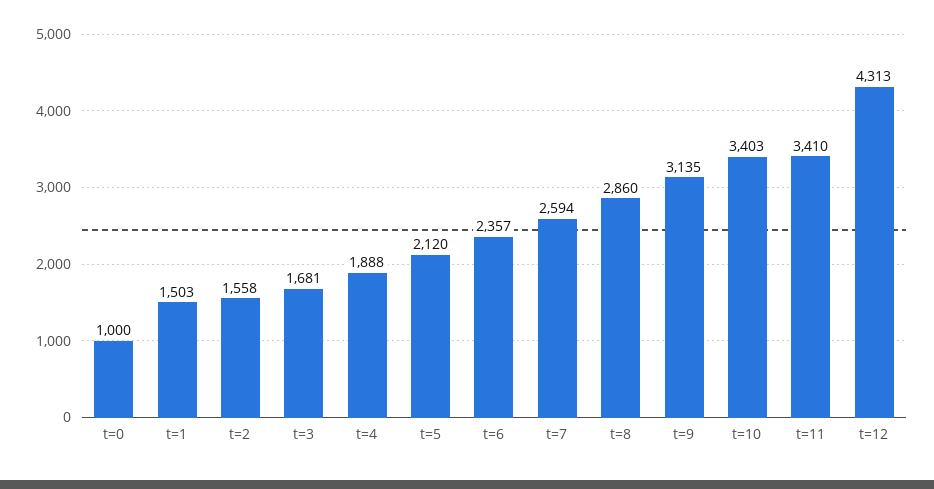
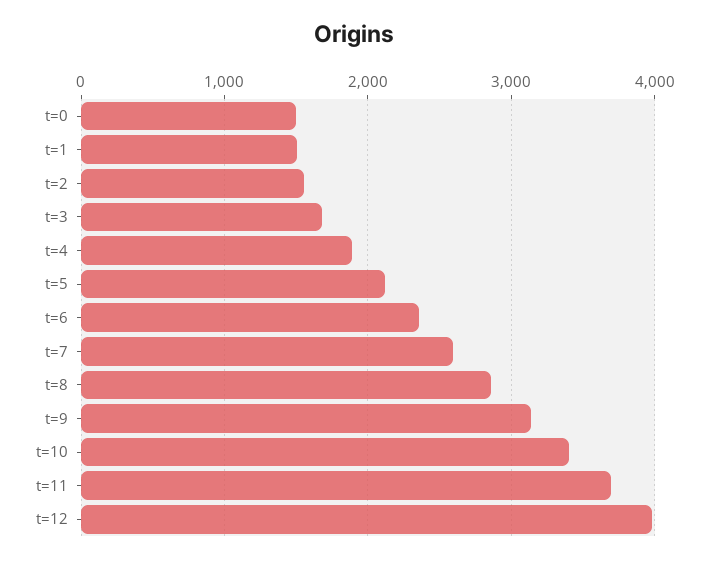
t=0: 1000 -> 1500
t=11: 3410 -> 3700
t=12: 4313 -> 4000

